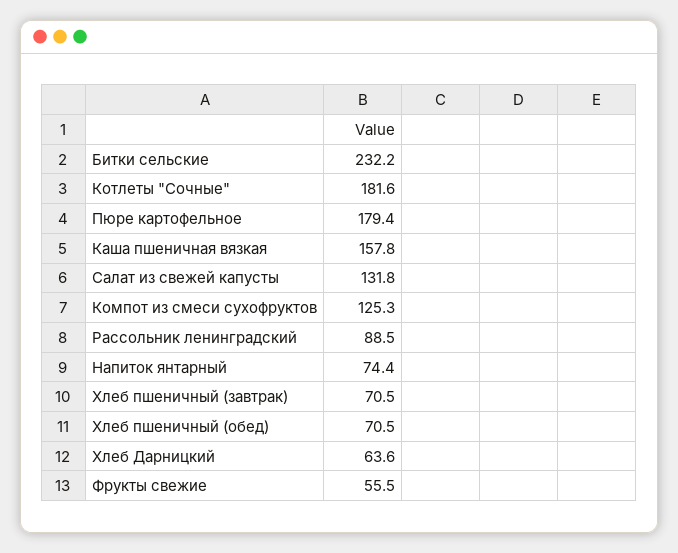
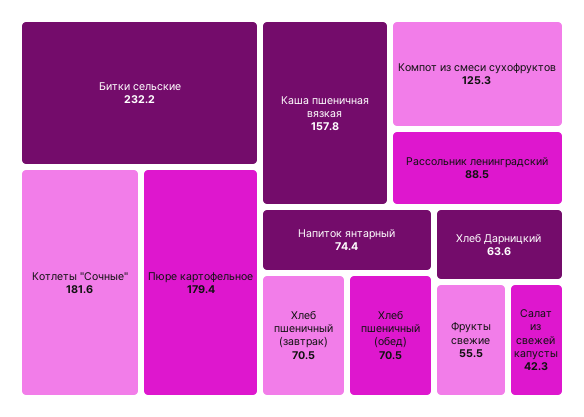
Салат из свежей капусты: 131.8 -> 42.3

